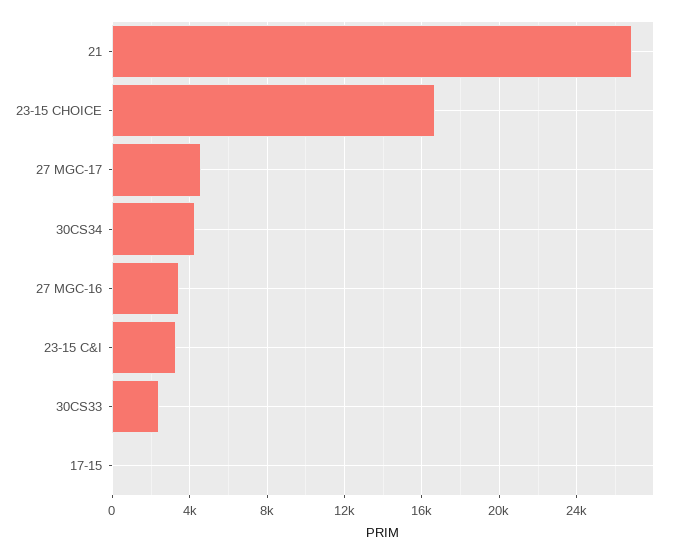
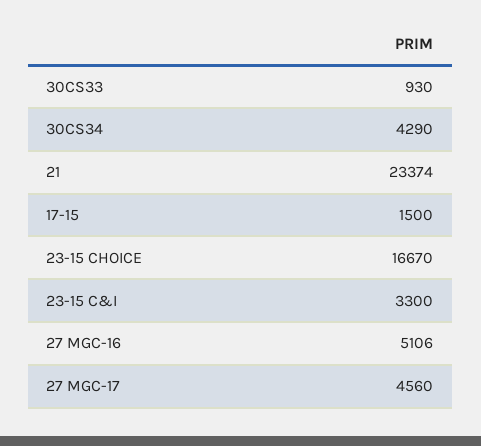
21: 27000 -> 23374
27 MGC-16: 3500 -> 5106
30CS33: 2500 -> 930
17-15: 0 -> 1500

